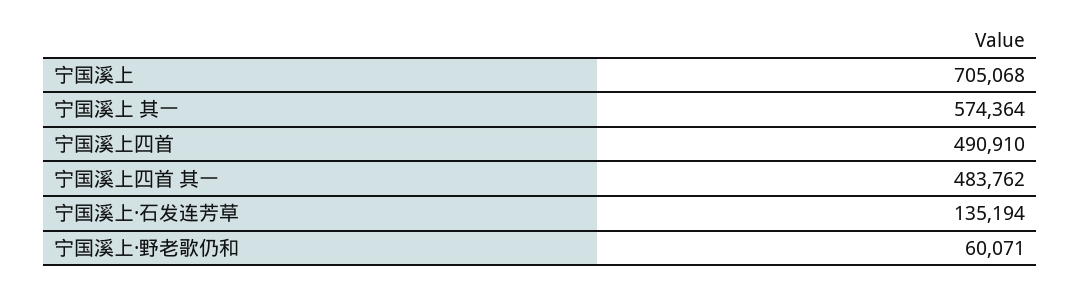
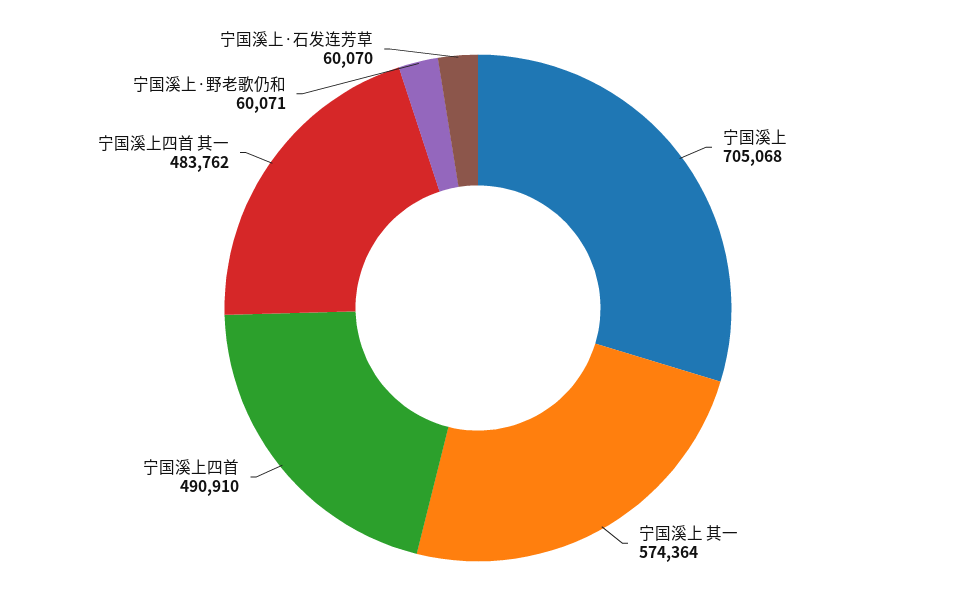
宁国溪上·石发连芳草: 135194 -> 60070

